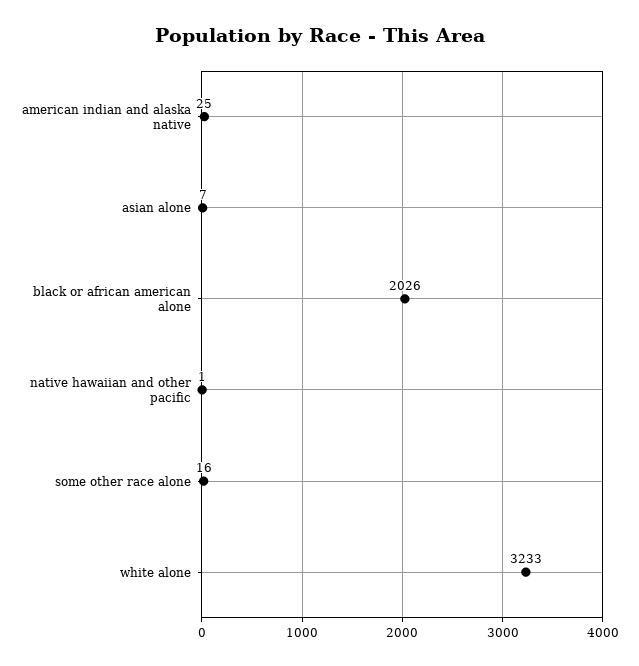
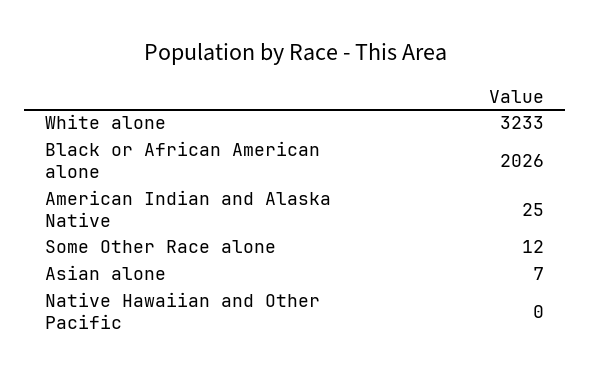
native hawaiian and other pacific: 1 -> 0
some other race alone: 16 -> 12

